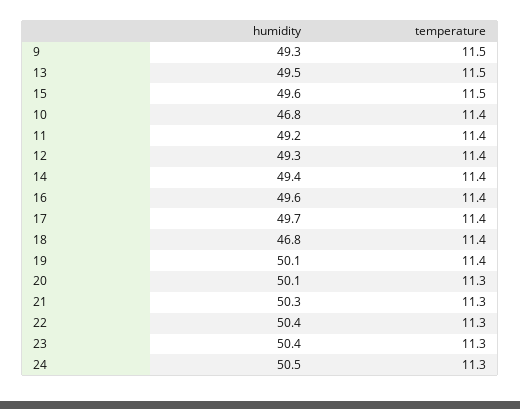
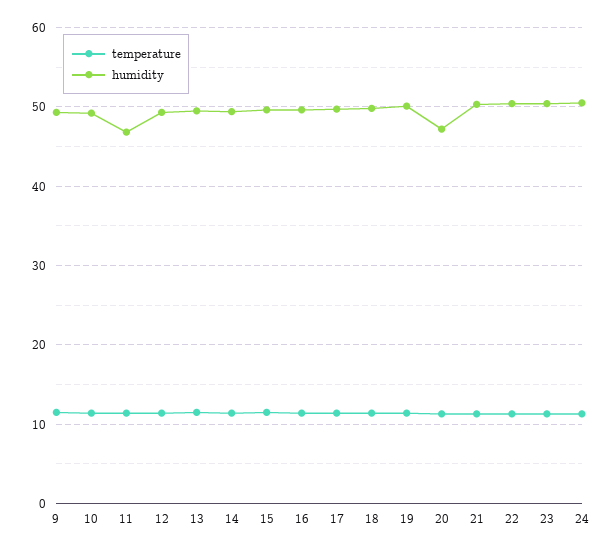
humidity, 10: 46.8 -> 49
humidity, 11: 49.2 -> 47
humidity, 18: 46.8 -> 50
humidity, 20: 50.1 -> 47

